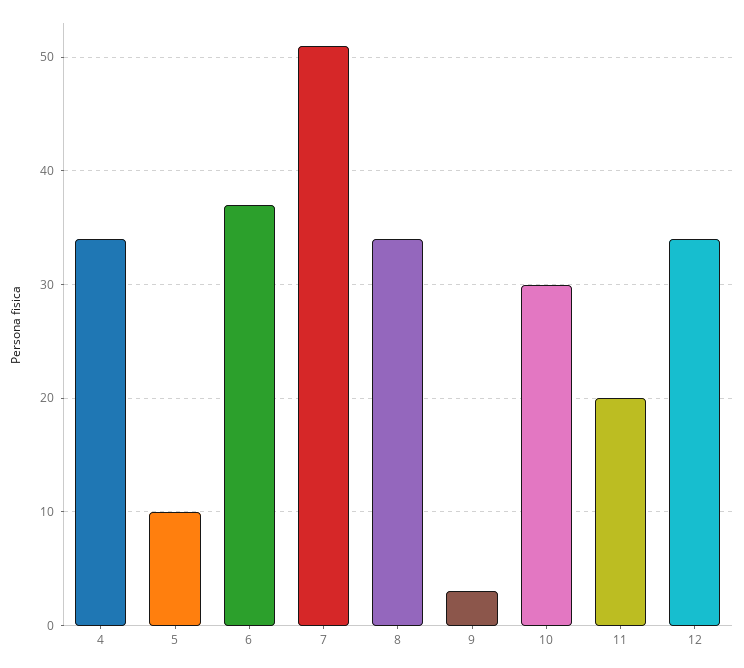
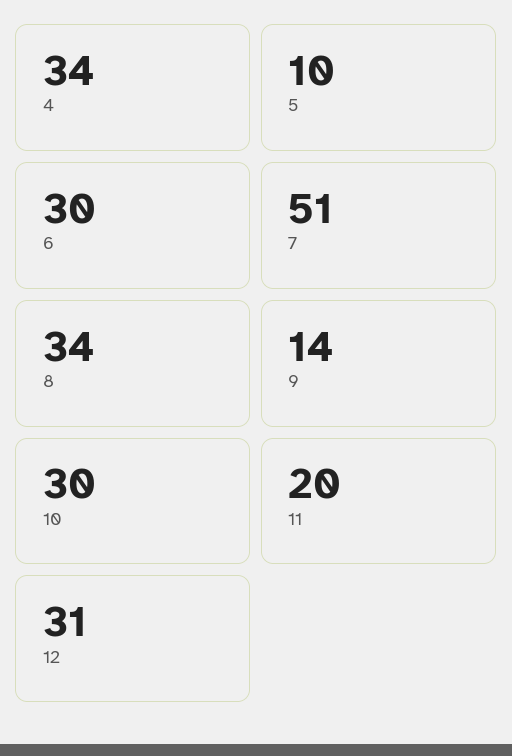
6: 37 -> 30
9: 3 -> 14
12: 34 -> 31

